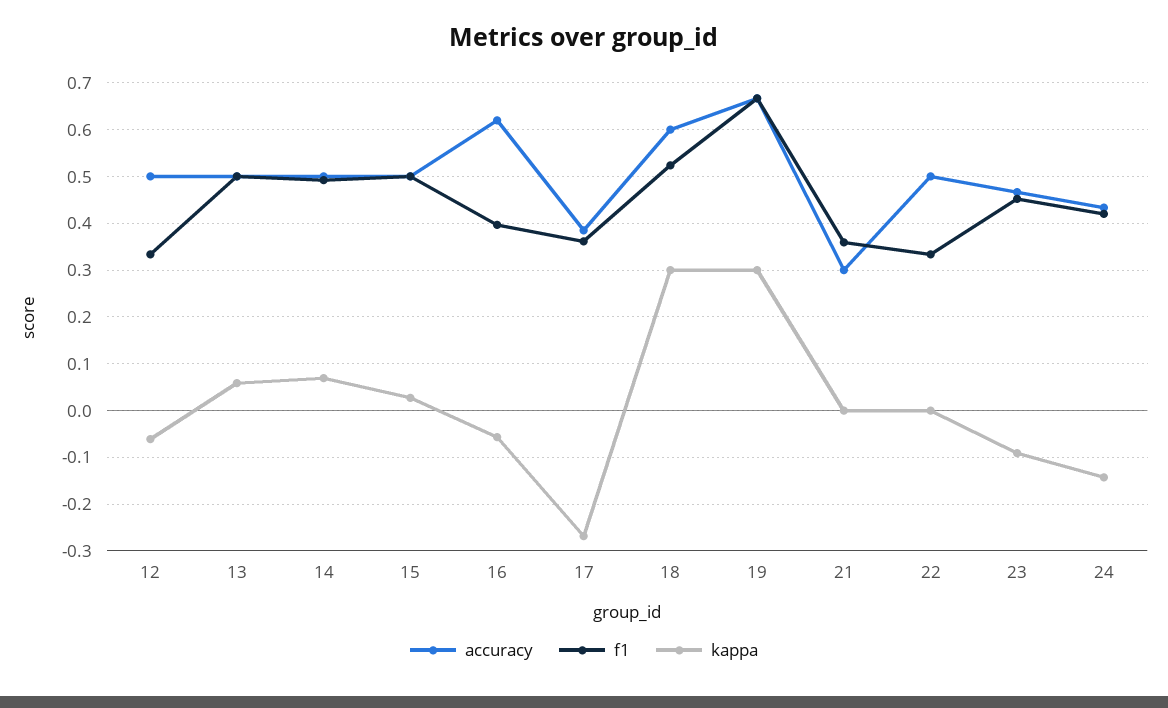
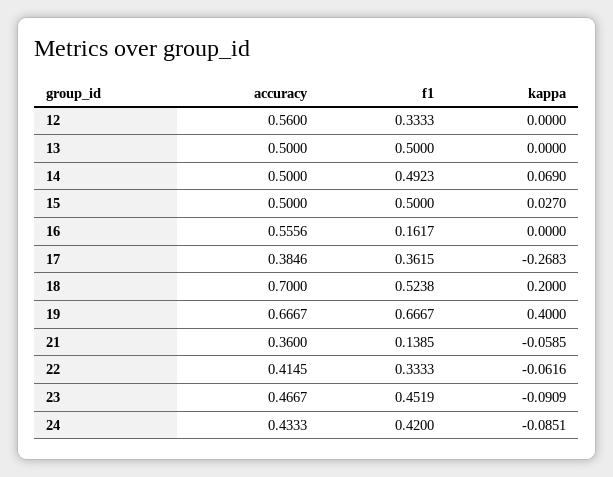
accuracy, 12: 0.5 -> 0.56
kappa, 12: -0.06 -> 0
kappa, 13: 0.06 -> 0
accuracy, 16: 0.62 -> 0.5556
f1, 16: 0.4 -> 0.1617
kappa, 16: -0.06 -> 0
accuracy, 18: 0.6 -> 0.7
kappa, 18: 0.3 -> 0.2
kappa, 19: 0.3 -> 0.4
accuracy, 21: 0.3 -> 0.36
f1, 21: 0.36 -> 0.1385
kappa, 21: 0 -> -0.0585
accuracy, 22: 0.5 -> 0.4145
kappa, 22: 0 -> -0.0616
kappa, 24: -0.14 -> -0.0851

